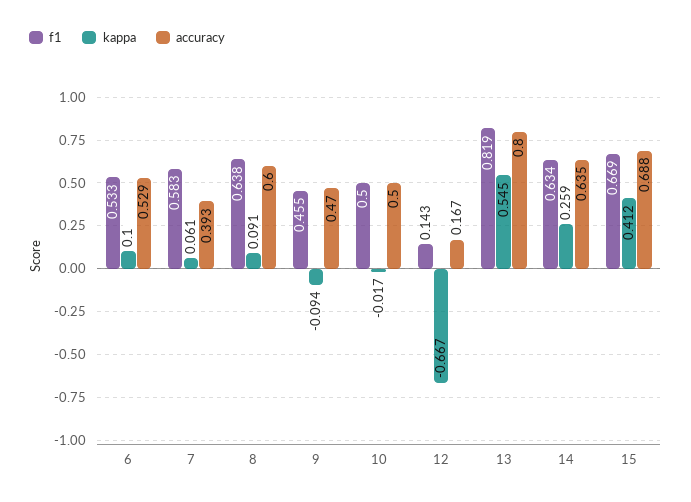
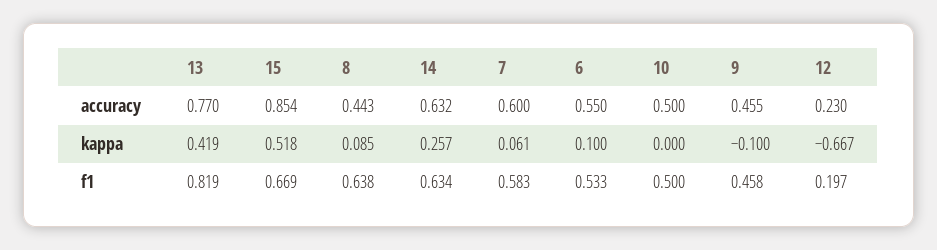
accuracy, 6: 0.529 -> 0.55
accuracy, 7: 0.393 -> 0.6
kappa, 8: 0.091 -> 0.085
accuracy, 8: 0.6 -> 0.443
f1, 9: 0.455 -> 0.458
kappa, 9: -0.094 -> -0.1
accuracy, 9: 0.47 -> 0.455
kappa, 10: -0.017 -> 0
f1, 12: 0.143 -> 0.197
accuracy, 12: 0.167 -> 0.23
kappa, 13: 0.545 -> 0.419
accuracy, 13: 0.8 -> 0.77
kappa, 14: 0.259 -> 0.257
accuracy, 14: 0.635 -> 0.632
kappa, 15: 0.412 -> 0.518
accuracy, 15: 0.688 -> 0.854

